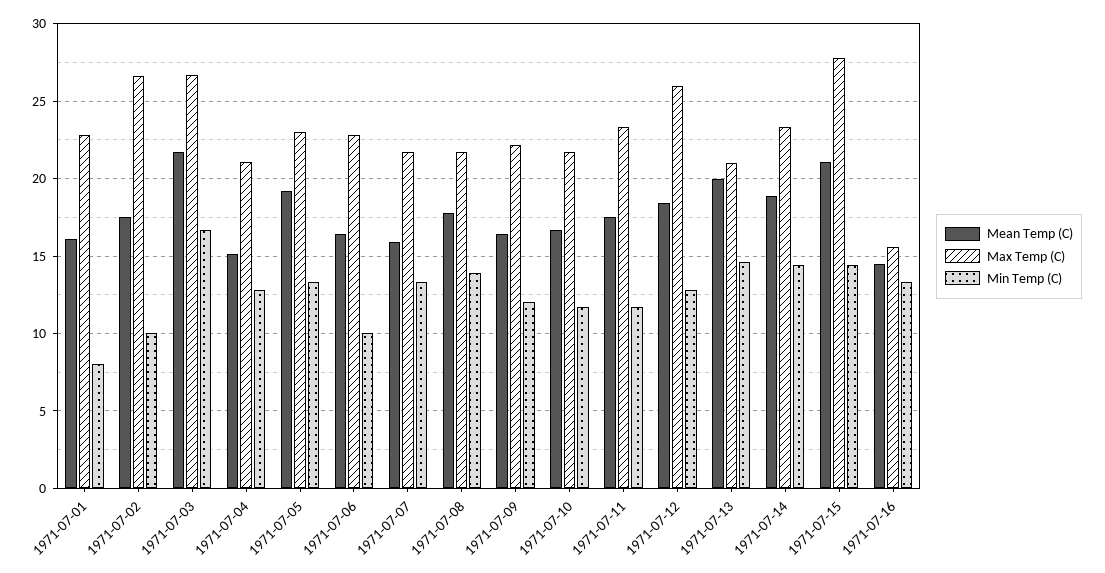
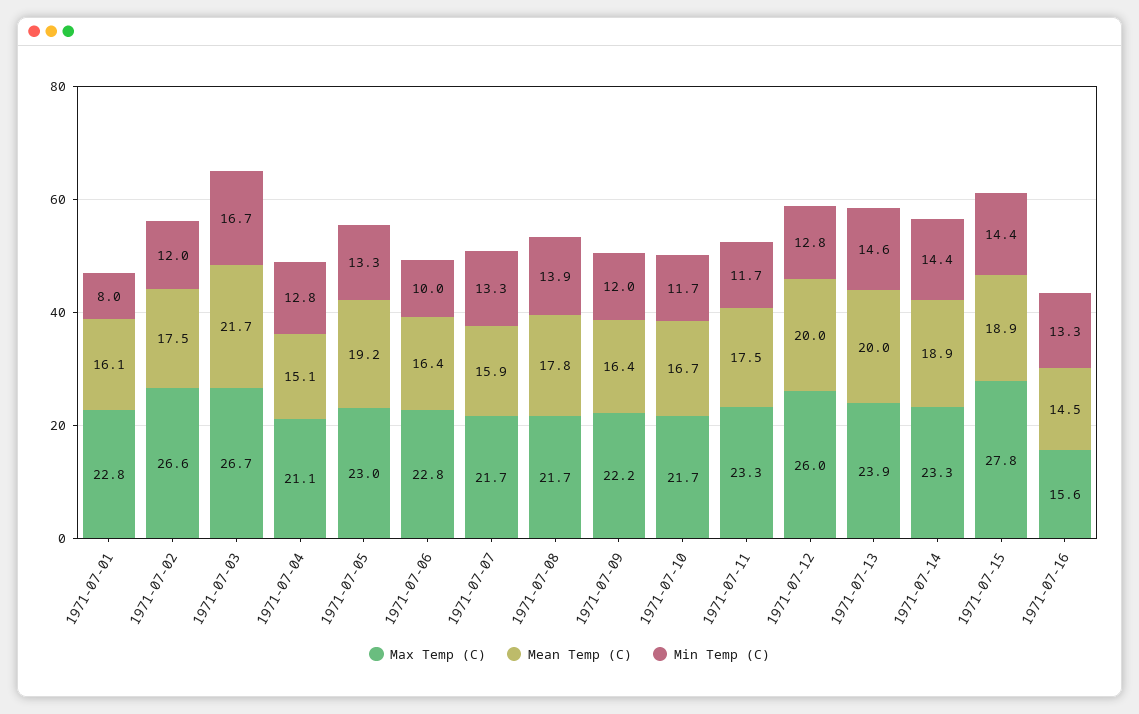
Min Temp (C), 1971-07-02: 10 -> 12
Mean Temp (C), 1971-07-12: 18.5 -> 20
Max Temp (C), 1971-07-13: 21 -> 23.9
Mean Temp (C), 1971-07-15: 21 -> 18.9

